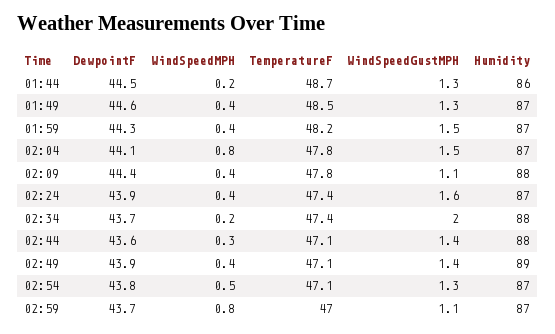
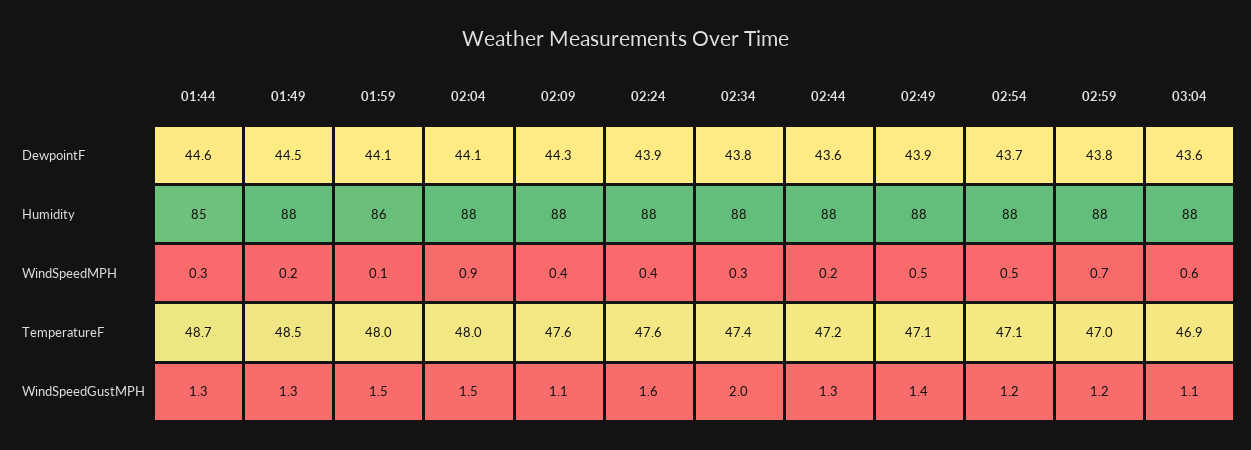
DewpointF, 01:44: 44.5 -> 44.6
WindSpeedMPH, 01:44: 0.2 -> 0.3
Humidity, 01:44: 86 -> 85
DewpointF, 01:49: 44.6 -> 44.5
WindSpeedMPH, 01:49: 0.4 -> 0.2
Humidity, 01:49: 87 -> 88
DewpointF, 01:59: 44.3 -> 44.1
WindSpeedMPH, 01:59: 0.4 -> 0.1
TemperatureF, 01:59: 48.2 -> 48
Humidity, 01:59: 87 -> 86
WindSpeedMPH, 02:04: 0.8 -> 0.9
TemperatureF, 02:04: 47.8 -> 48
Humidity, 02:04: 87 -> 88
DewpointF, 02:09: 44.4 -> 44.3
TemperatureF, 02:09: 47.8 -> 47.6
TemperatureF, 02:24: 47.4 -> 47.6
Humidity, 02:24: 87 -> 88
DewpointF, 02:34: 43.7 -> 43.8
WindSpeedMPH, 02:34: 0.2 -> 0.3
WindSpeedMPH, 02:44: 0.3 -> 0.2
TemperatureF, 02:44: 47.1 -> 47.2
WindSpeedGustMPH, 02:44: 1.4 -> 1.3
WindSpeedMPH, 02:49: 0.4 -> 0.5
Humidity, 02:49: 89 -> 88
DewpointF, 02:54: 43.8 -> 43.7
WindSpeedGustMPH, 02:54: 1.3 -> 1.2
Humidity, 02:54: 87 -> 88
DewpointF, 02:59: 43.7 -> 43.8
WindSpeedMPH, 02:59: 0.8 -> 0.7
WindSpeedGustMPH, 02:59: 1.1 -> 1.2
Humidity, 02:59: 87 -> 88
DewpointF, 03:04: none -> 43.6
Humidity, 03:04: none -> 88
WindSpeedMPH, 03:04: none -> 0.6
TemperatureF, 03:04: none -> 46.9
WindSpeedGustMPH, 03:04: none -> 1.1

